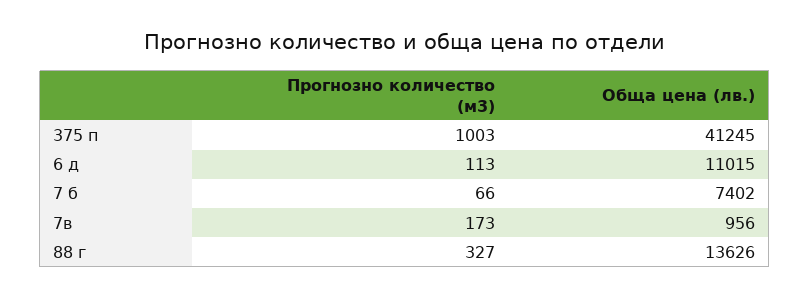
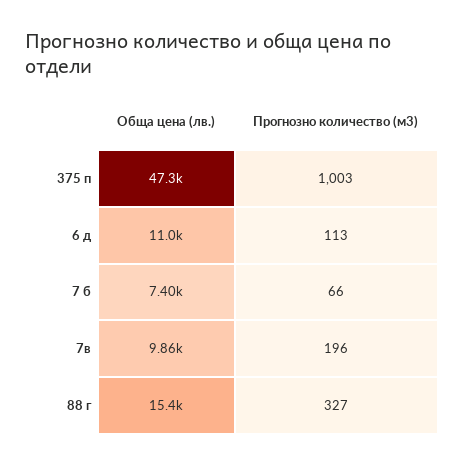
Обща цена (лв.), 375 п: 41245 -> 47300
Прогнозно количество (м3), 7в: 173 -> 196
Обща цена (лв.), 7в: 956 -> 9860
Обща цена (лв.), 88 г: 13626 -> 15400

